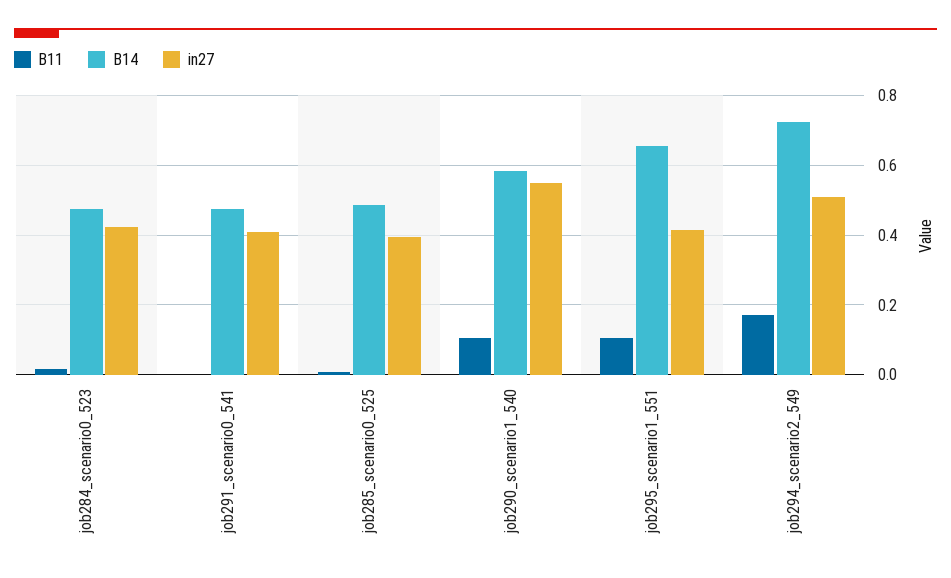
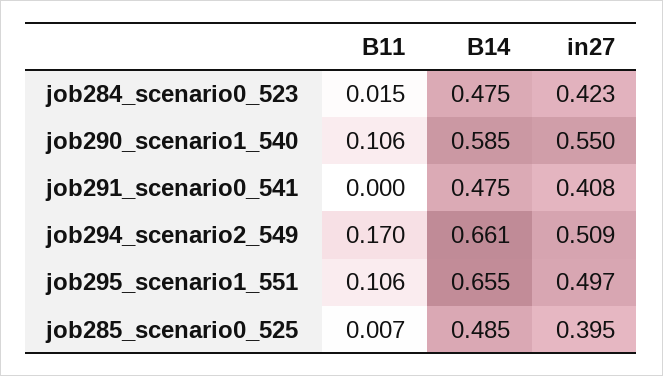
in27, job295_scenario1_551: 0.42 -> 0.497
B14, job294_scenario2_549: 0.72 -> 0.661

